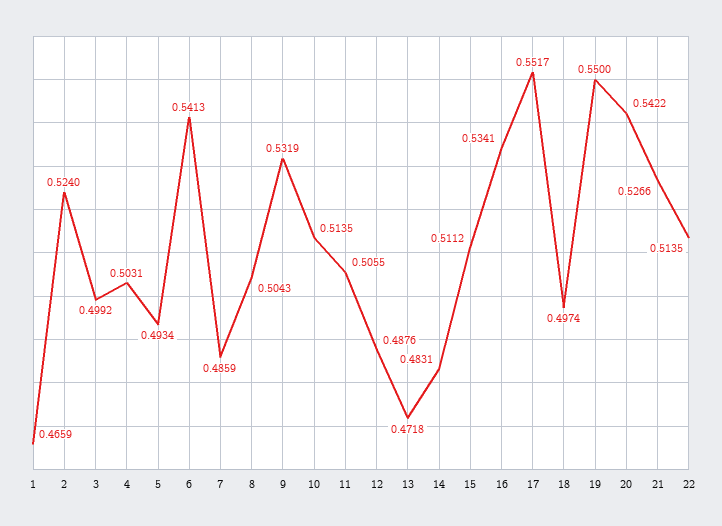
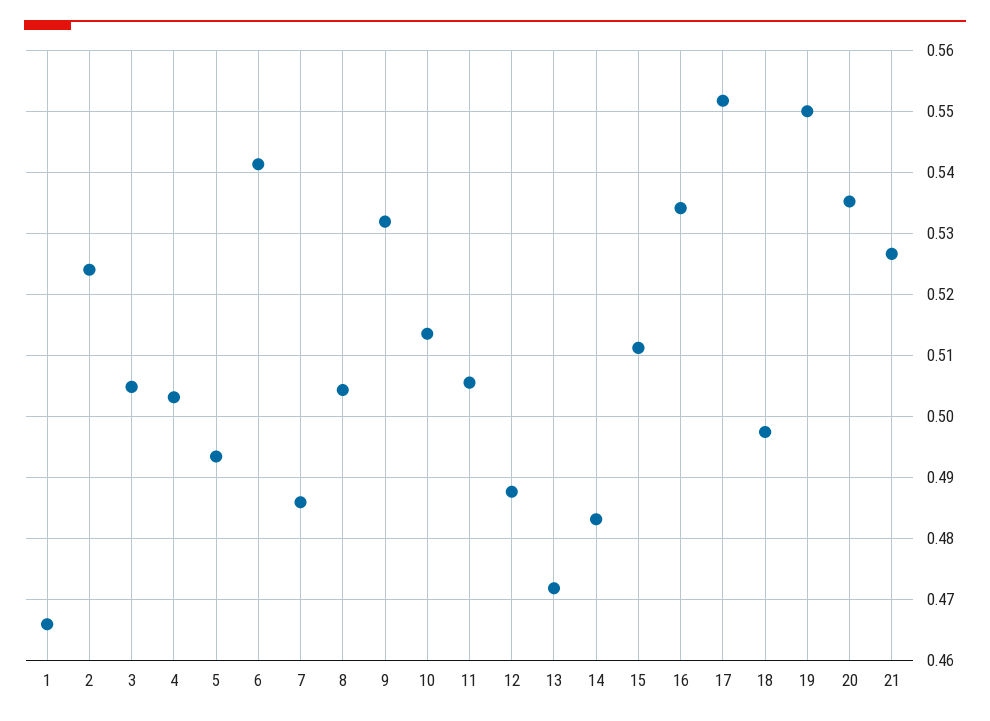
3: 0.4992 -> 0.505
20: 0.5422 -> 0.535
22: 0.5135 -> none

